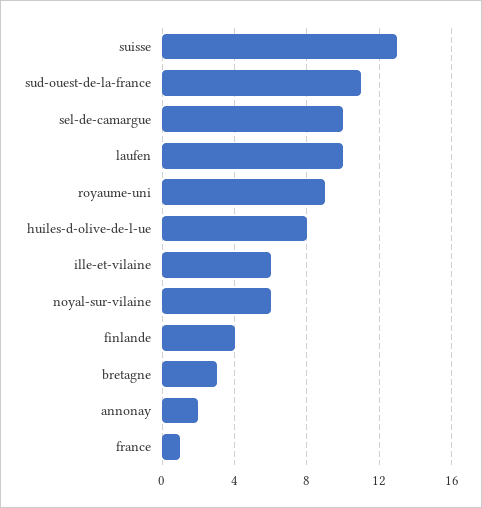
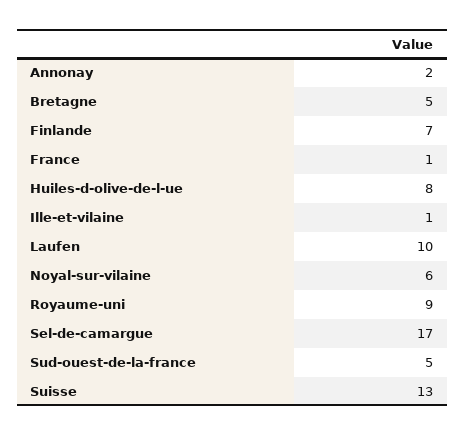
sud-ouest-de-la-france: 11 -> 5
sel-de-camargue: 10 -> 17
ille-et-vilaine: 6 -> 1
finlande: 4 -> 7
bretagne: 3 -> 5

